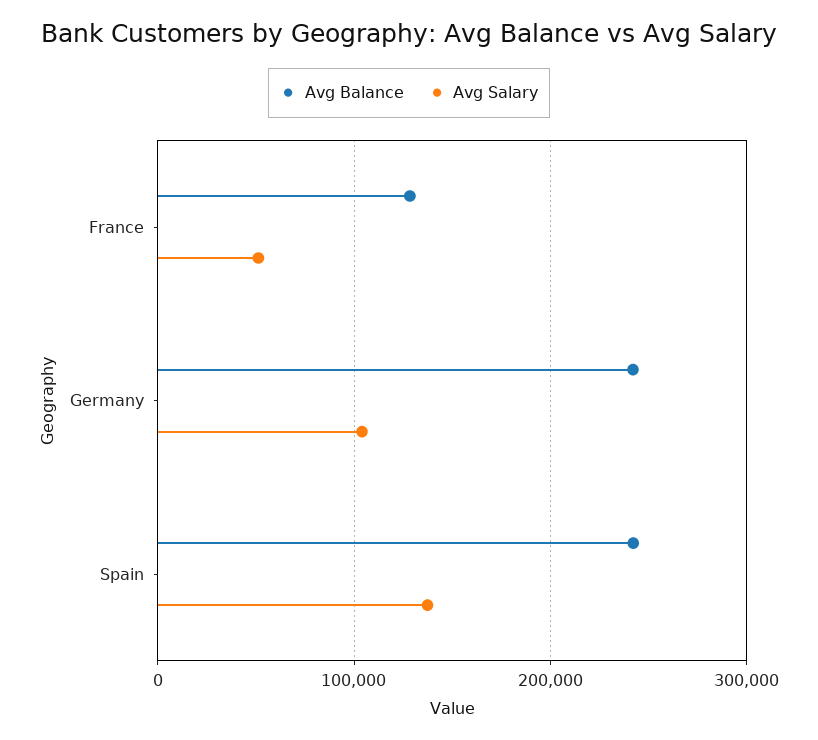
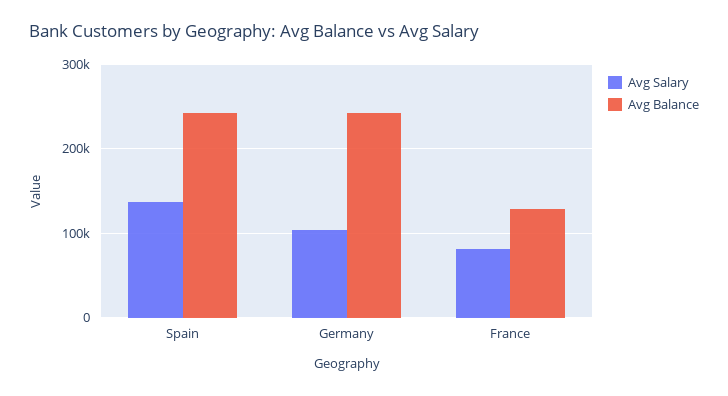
Avg Salary, France: 50000 -> 80000

